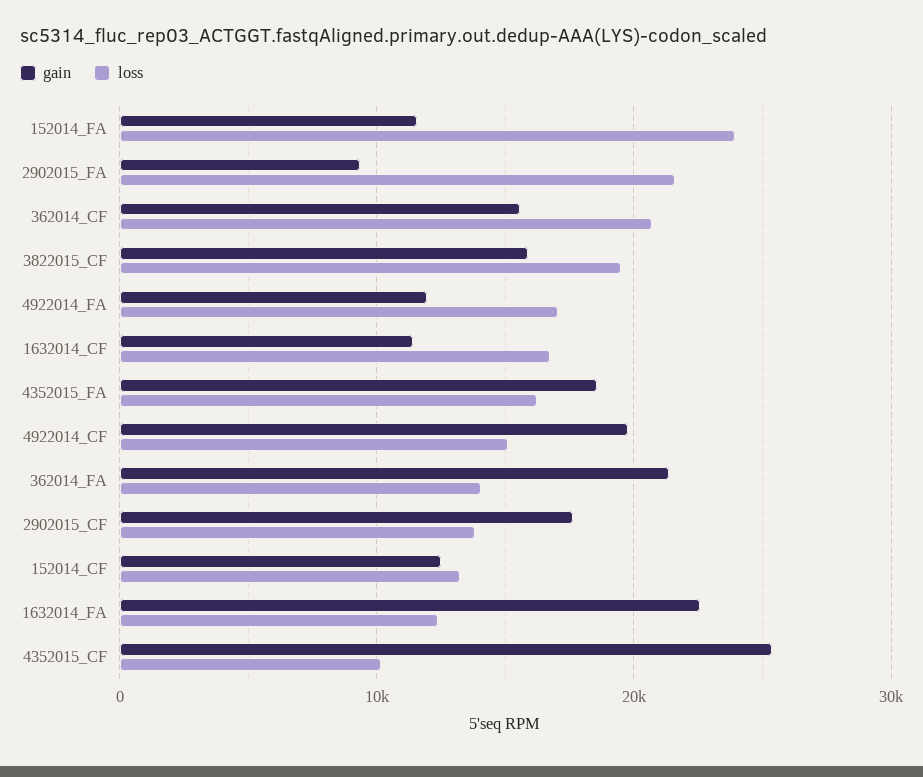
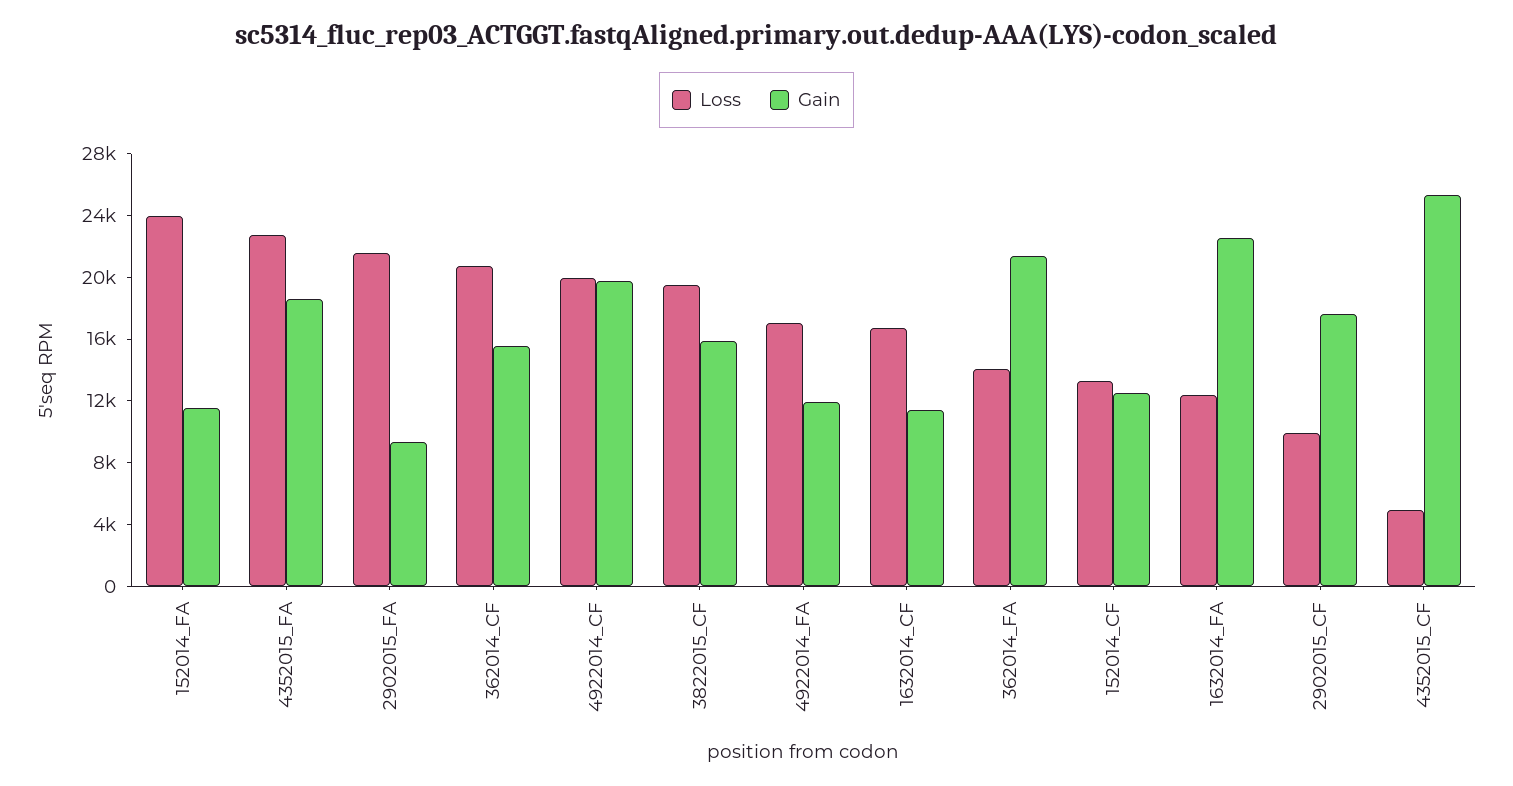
loss, 4352015_FA: 16000 -> 23000
loss, 4922014_CF: 15000 -> 20000
loss, 2902015_CF: 14000 -> 10000
loss, 4352015_CF: 10000 -> 5000

